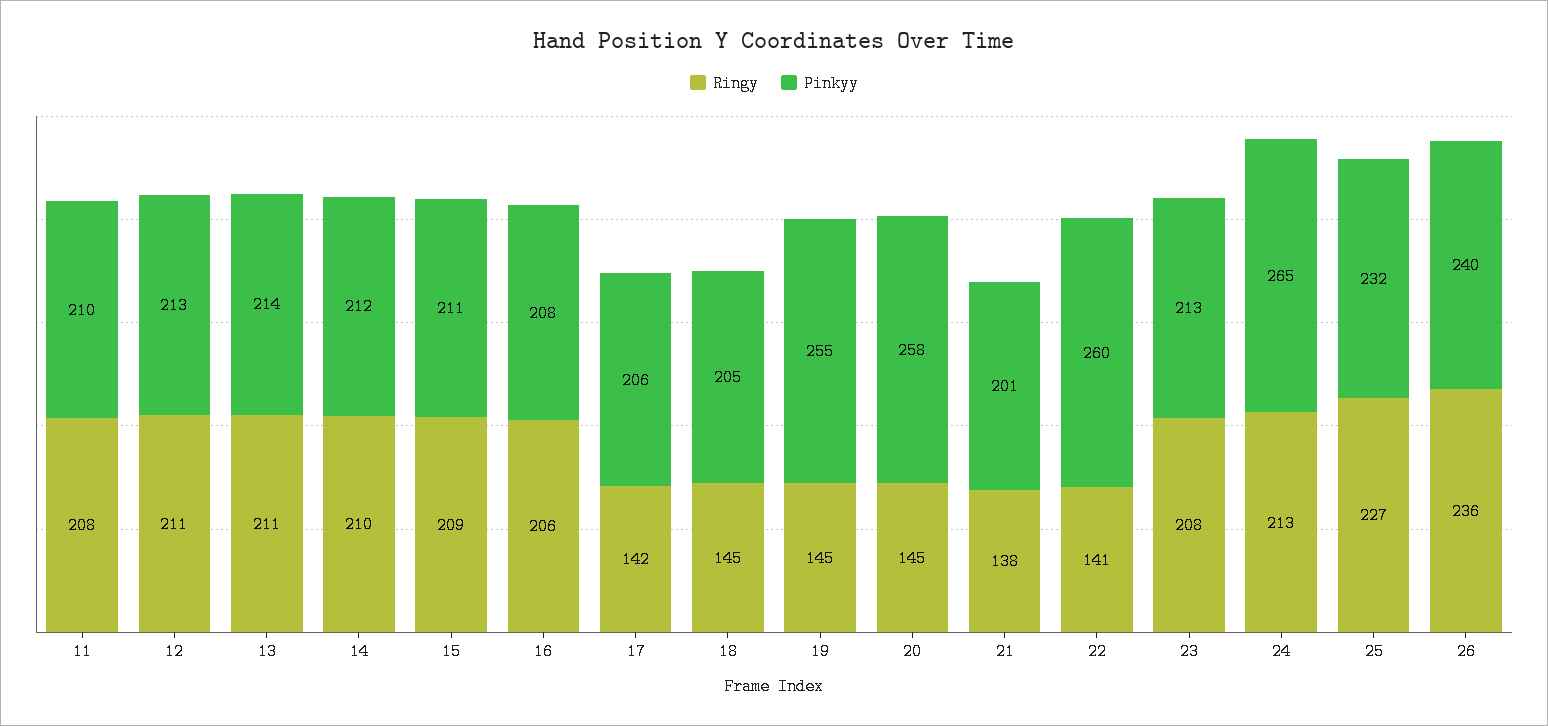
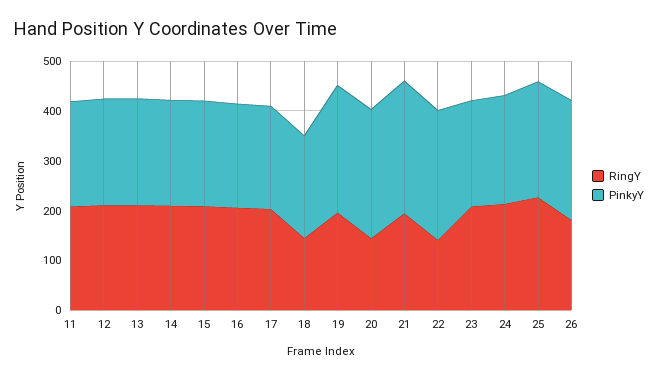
Ringy, 17: 142 -> 200
Ringy, 19: 145 -> 200
Ringy, 21: 138 -> 200
Pinkyy, 21: 201 -> 260
Pinkyy, 24: 265 -> 220
Ringy, 26: 236 -> 180

